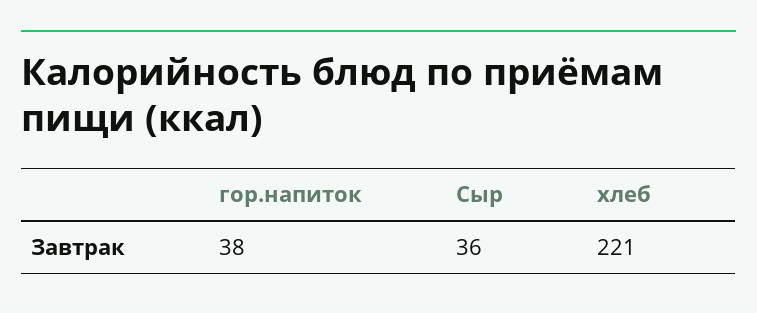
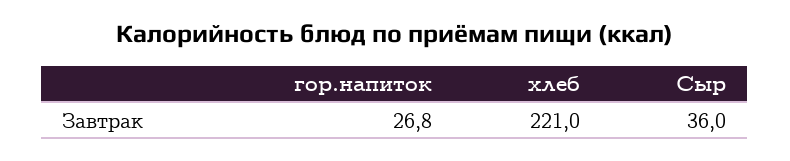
гор.напиток: 38 -> 26.8

